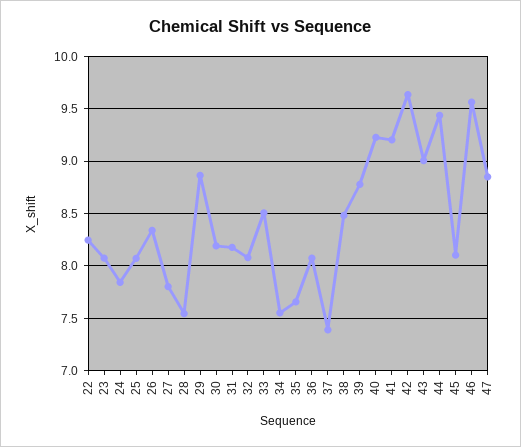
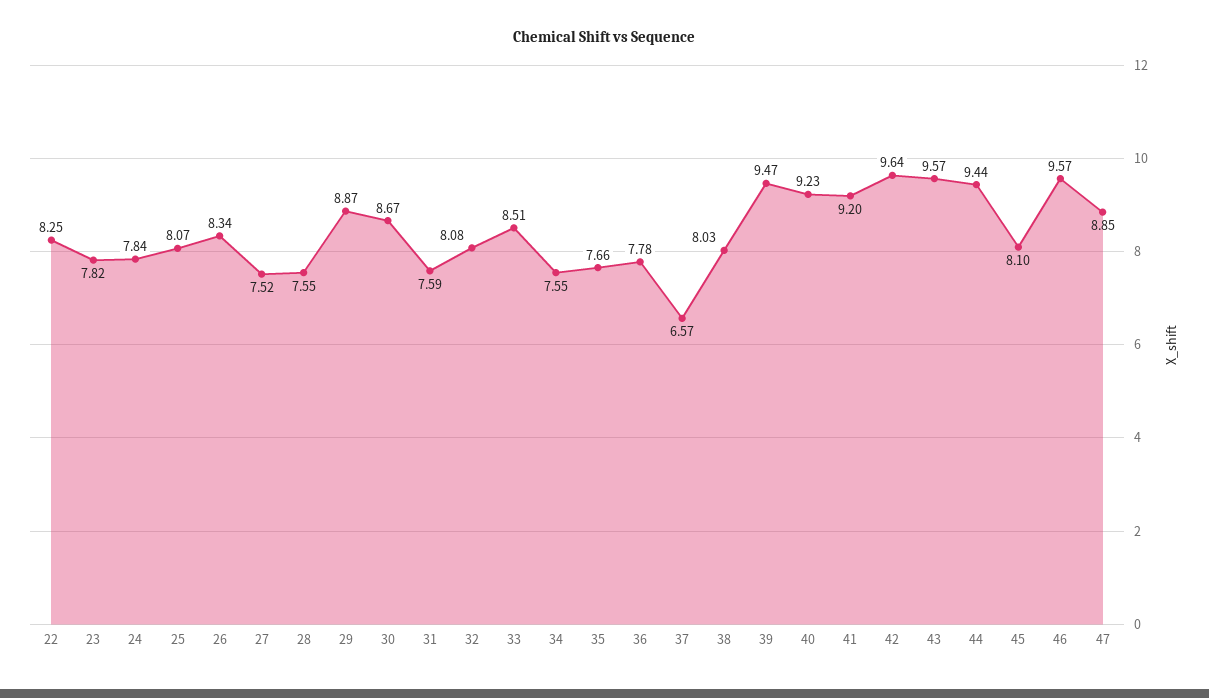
23: 8.1 -> 7.82
27: 7.8 -> 7.52
30: 8.2 -> 8.67
31: 8.2 -> 7.59
36: 8.1 -> 7.78
37: 7.4 -> 6.57
38: 8.5 -> 8.03
39: 8.8 -> 9.47
43: 9 -> 9.57

